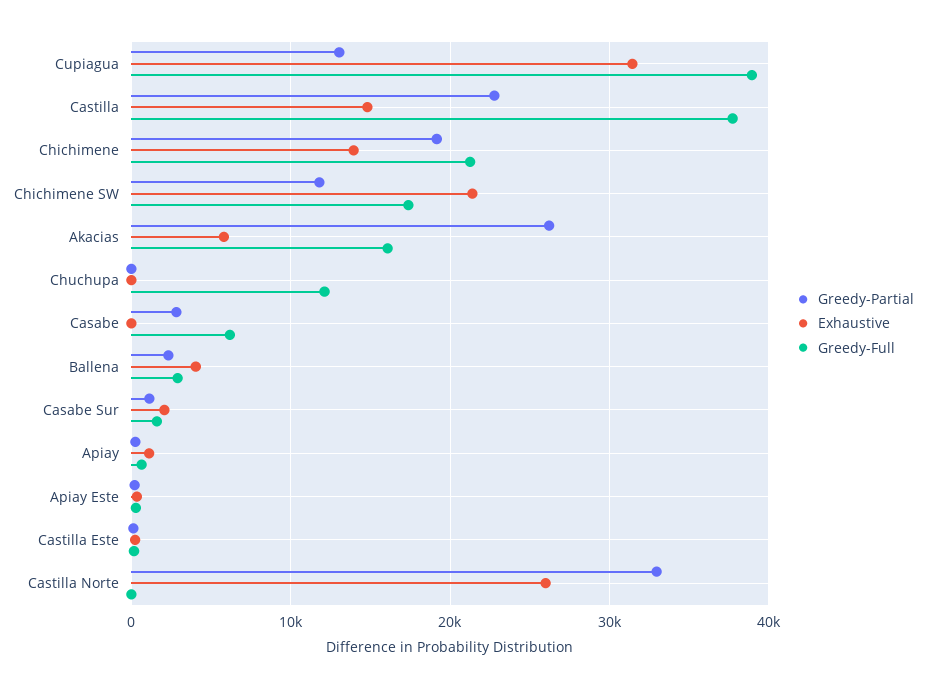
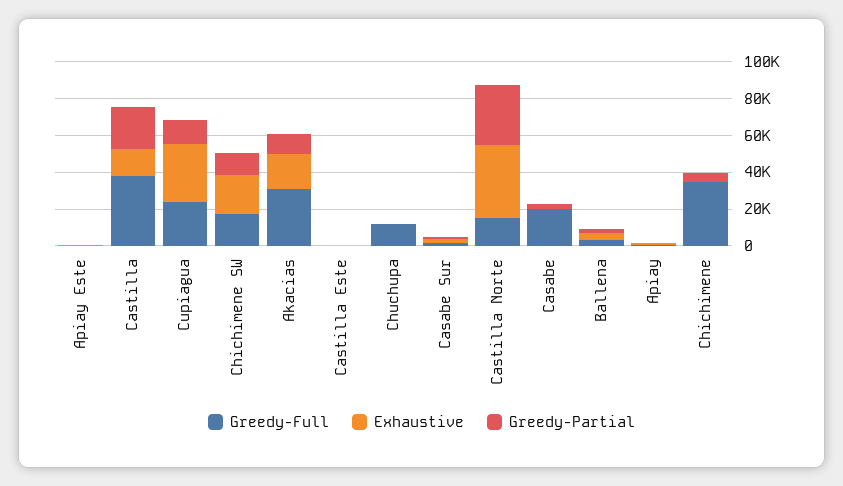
Greedy-Full, Cupiagua: 39000 -> 25000
Greedy-Partial, Chichimene: 19000 -> 5000
Exhaustive, Chichimene: 14000 -> 0
Greedy-Full, Chichimene: 21000 -> 35000
Greedy-Partial, Akacias: 26000 -> 10000
Exhaustive, Akacias: 6000 -> 20000
Greedy-Full, Akacias: 16000 -> 30000
Greedy-Full, Casabe: 6000 -> 20000
Exhaustive, Castilla Norte: 26000 -> 40000
Greedy-Full, Castilla Norte: 0 -> 15000

